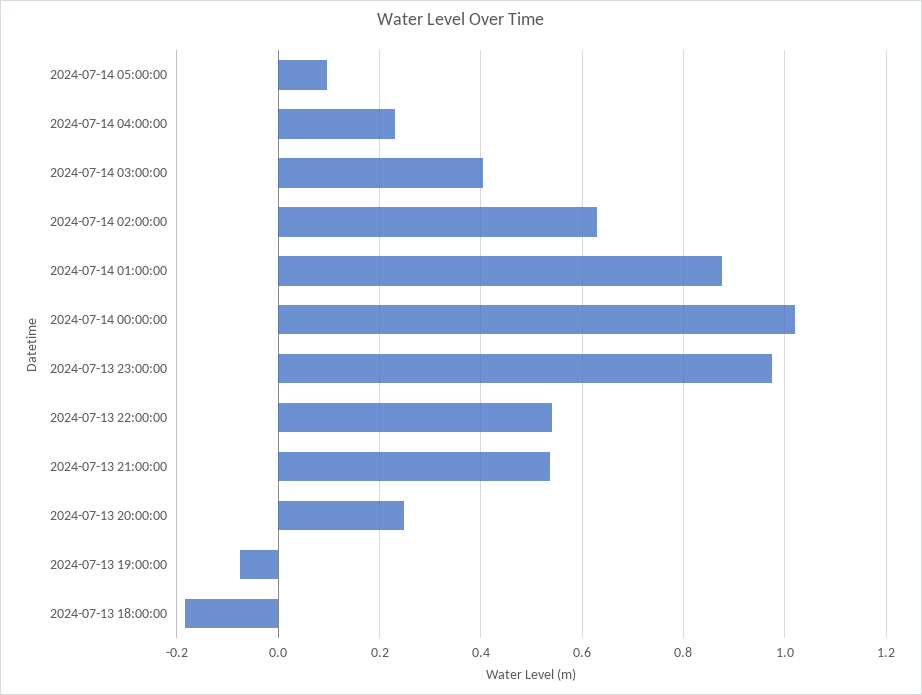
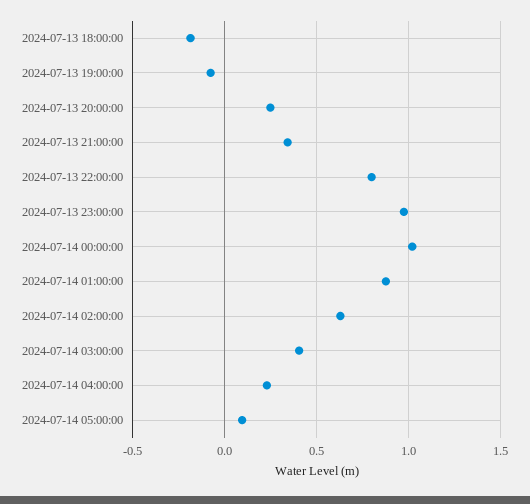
2024-07-13 22:00:00: 0.54 -> 0.8
2024-07-13 21:00:00: 0.54 -> 0.35

